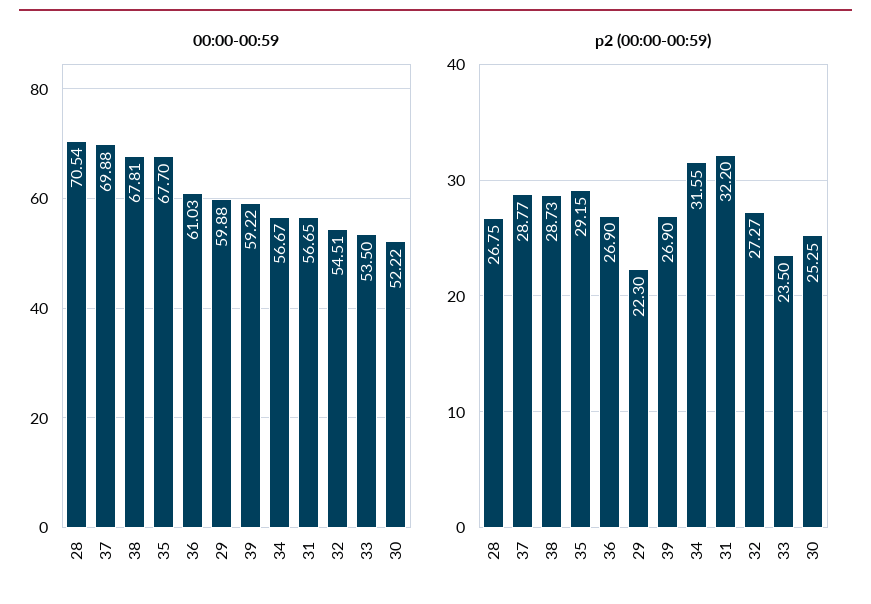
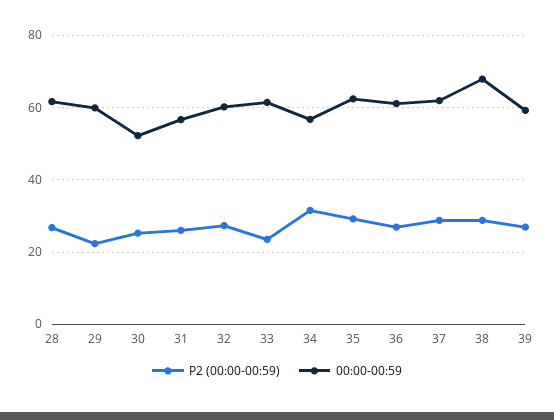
00:00-00:59, 28: 70.54 -> 62
00:00-00:59, 37: 69.88 -> 62
00:00-00:59, 35: 67.7 -> 62
00:00-00:59, 32: 54.51 -> 60
00:00-00:59, 33: 53.5 -> 62
p2 (00:00-00:59), 31: 32.2 -> 26

